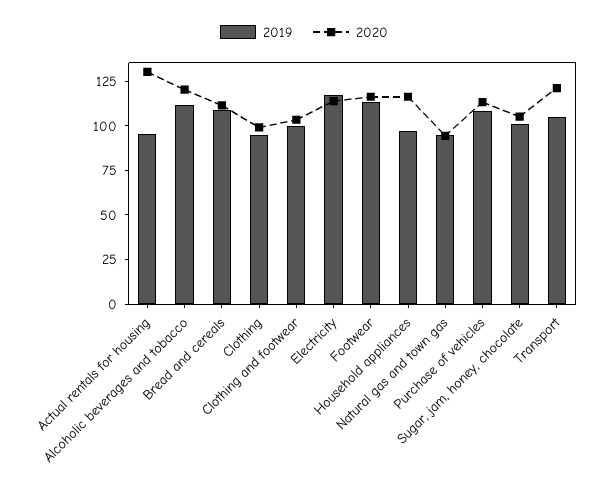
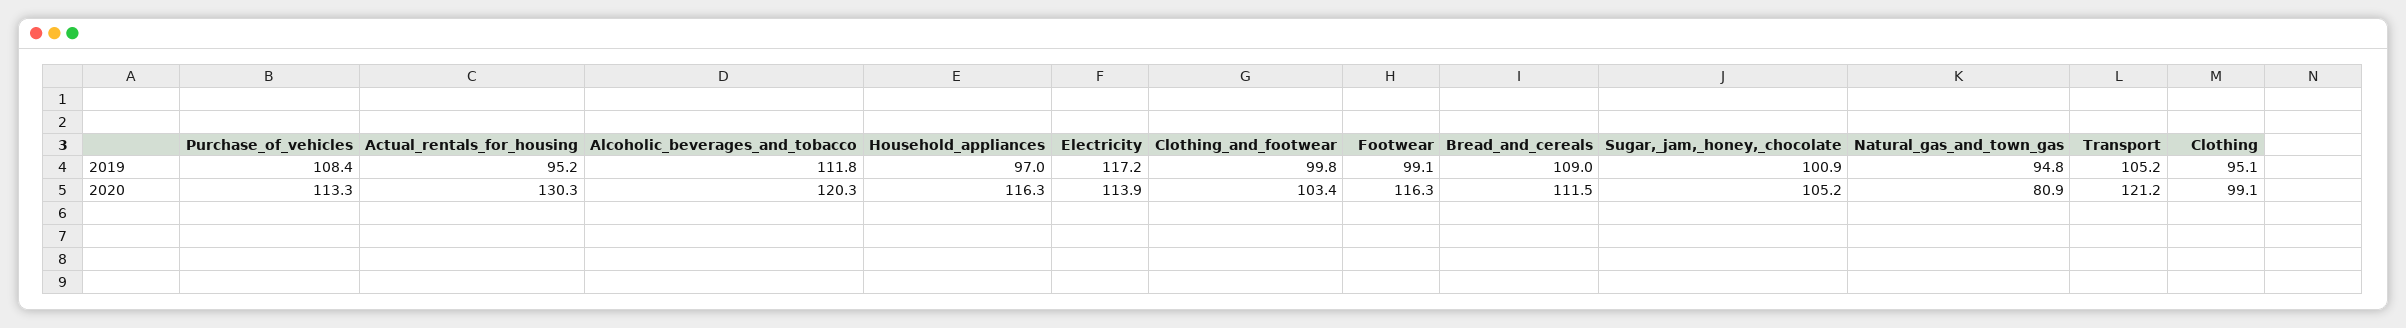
2019, Footwear: 115 -> 99.1
2020, Natural gas and town gas: 95 -> 80.9

